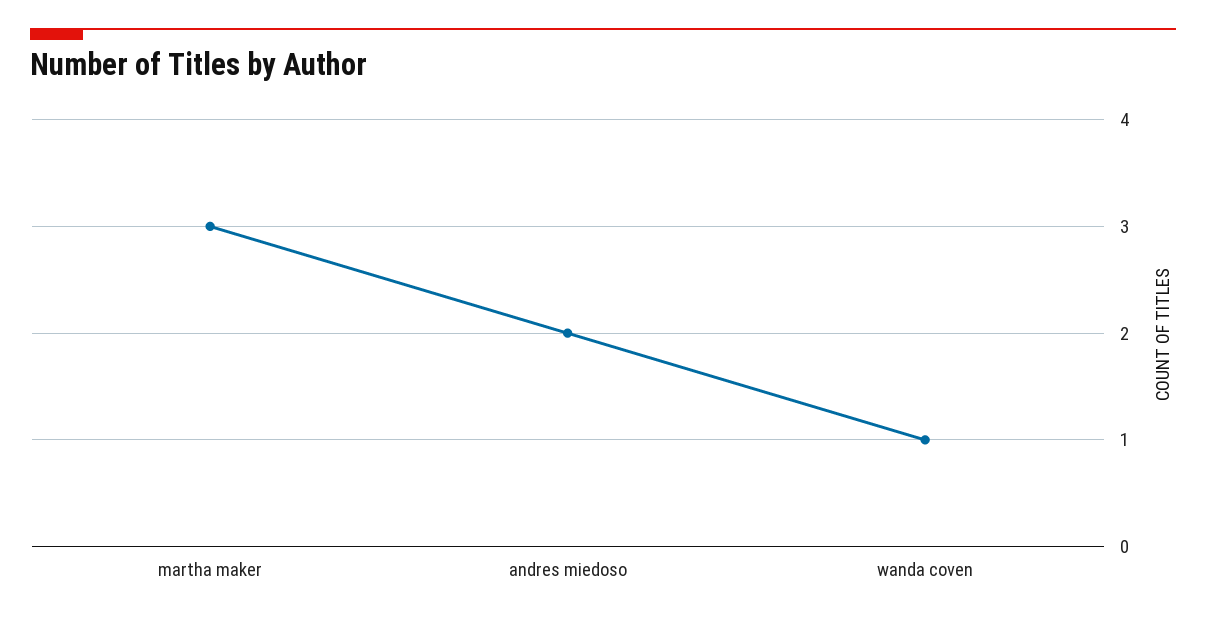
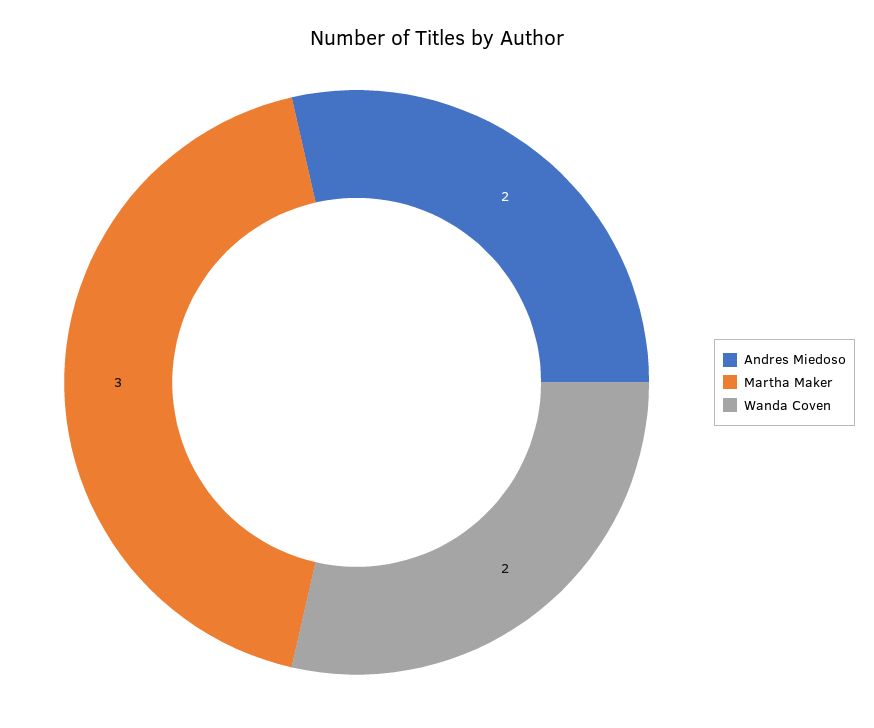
wanda coven: 1 -> 2

